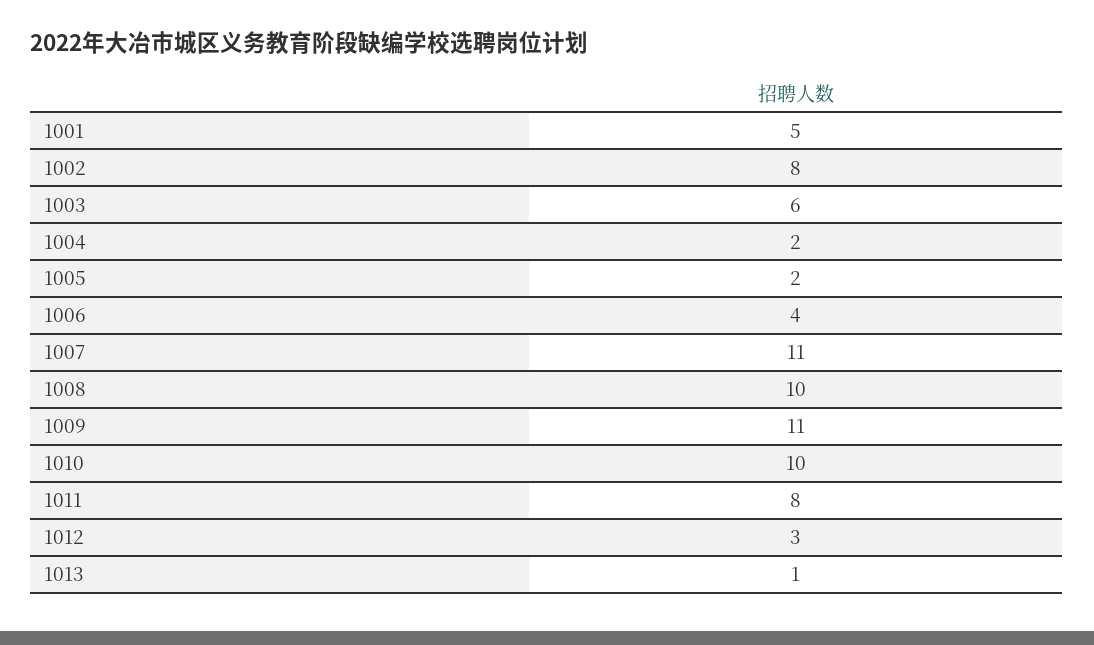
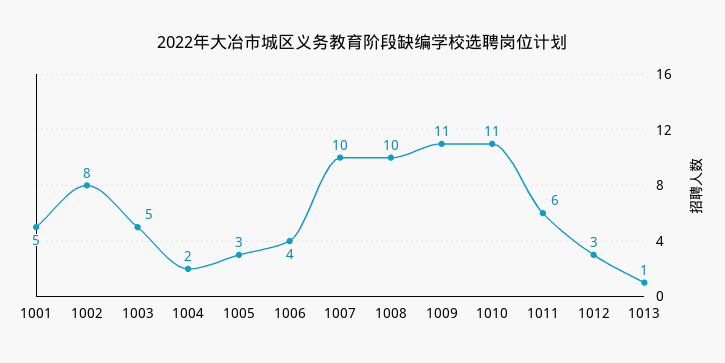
1003: 6 -> 5
1005: 2 -> 3
1007: 11 -> 10
1010: 10 -> 11
1011: 8 -> 6

